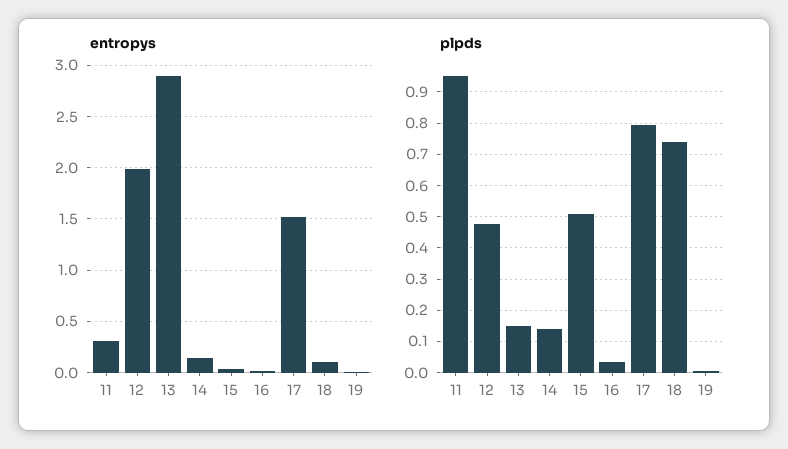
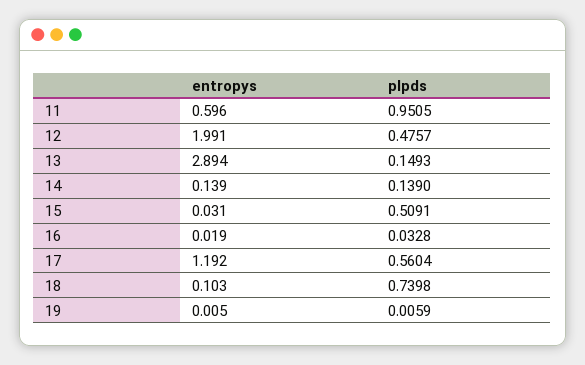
entropys, 11: 0.3 -> 0.596
entropys, 17: 1.5 -> 1.192
plpds, 17: 0.8 -> 0.5604

